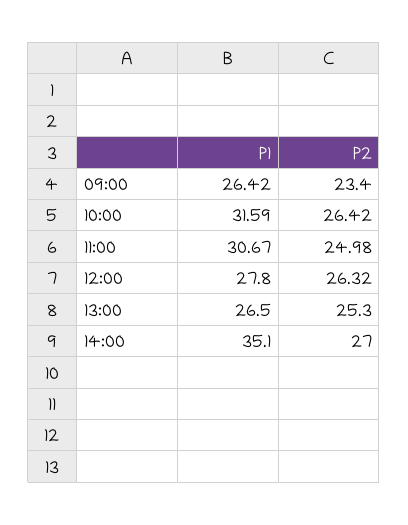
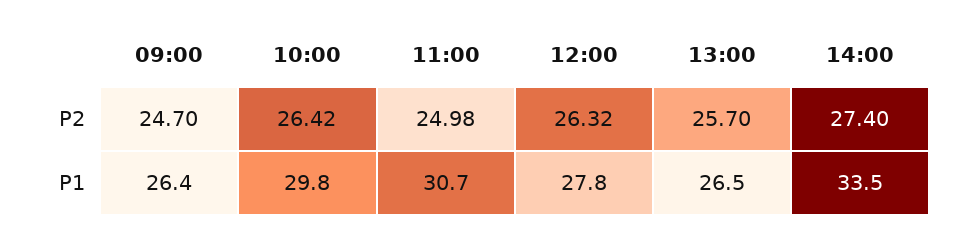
P2, 09:00: 23.4 -> 24.7
P1, 10:00: 31.59 -> 29.8
P2, 13:00: 25.3 -> 25.7
P1, 14:00: 35.1 -> 33.5
P2, 14:00: 27 -> 27.4

